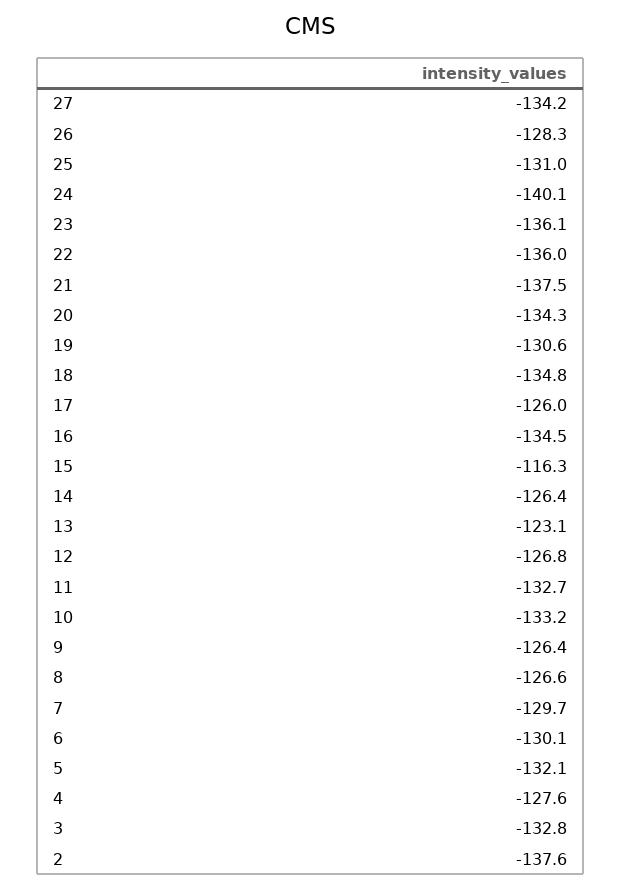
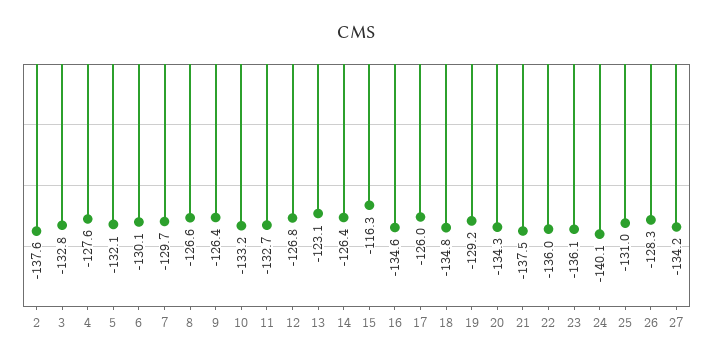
19: -130.6 -> -129.2
16: -134.5 -> -134.6

